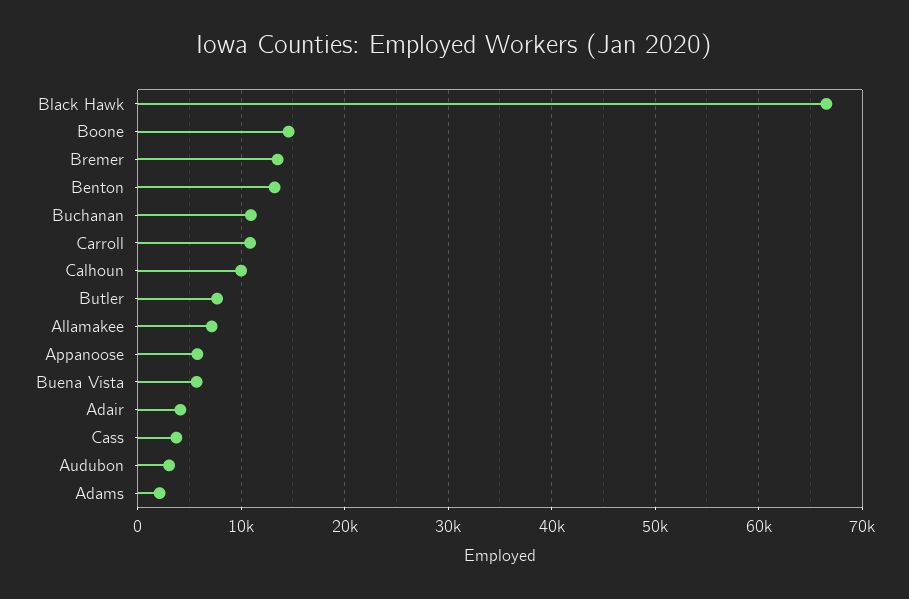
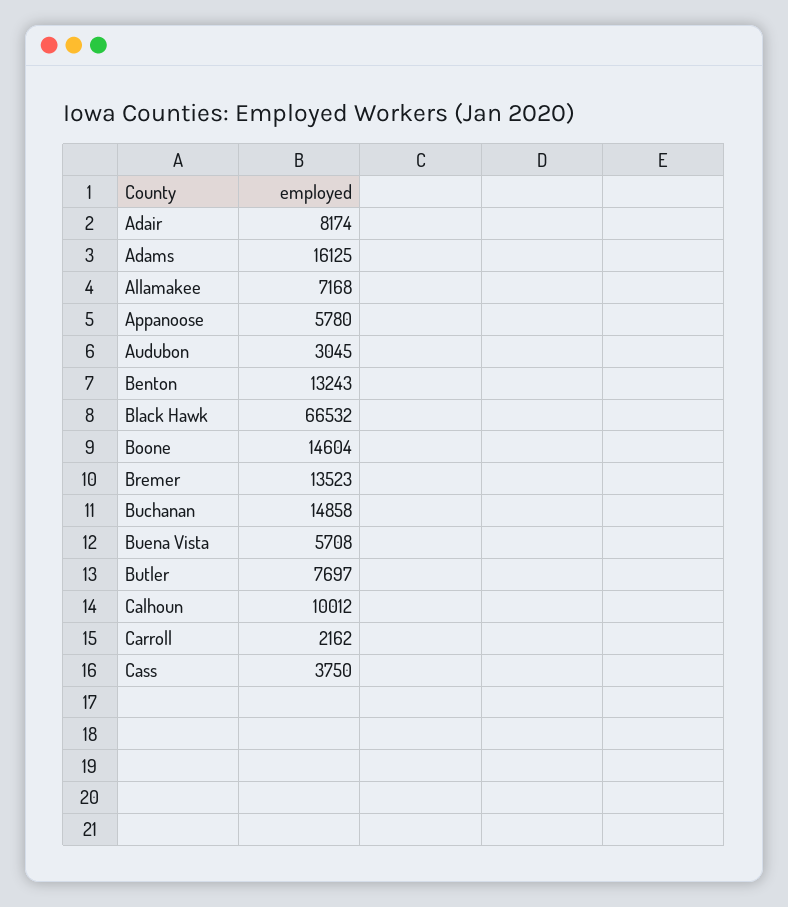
Buchanan: 11000 -> 14858
Carroll: 11000 -> 2162
Adair: 4000 -> 8174
Adams: 2000 -> 16125

